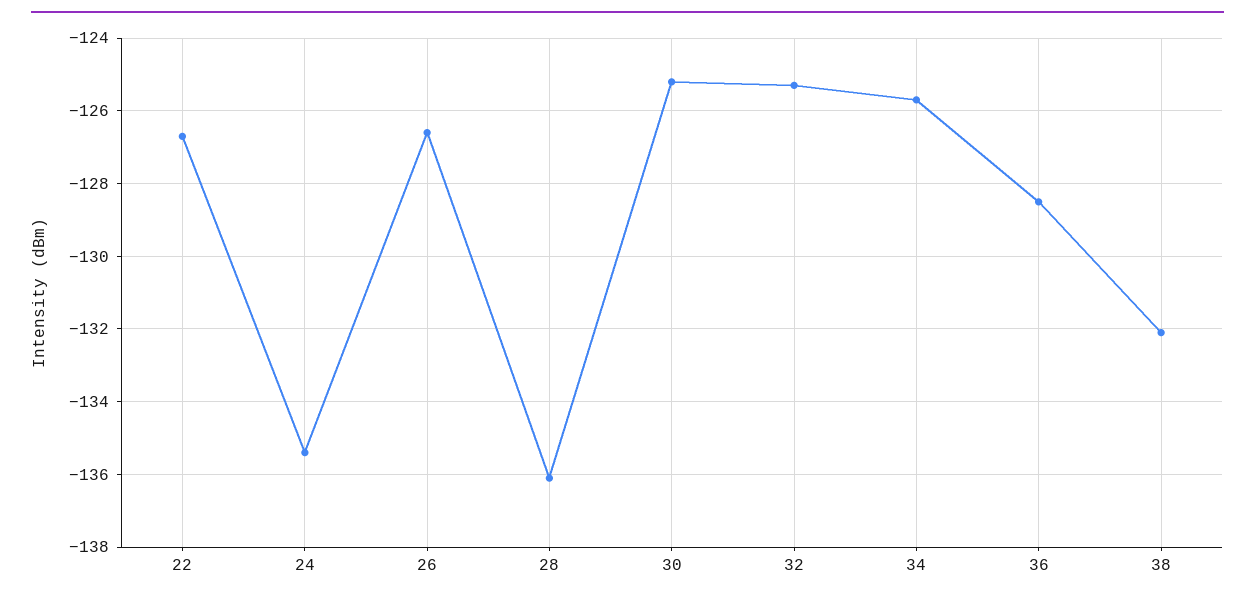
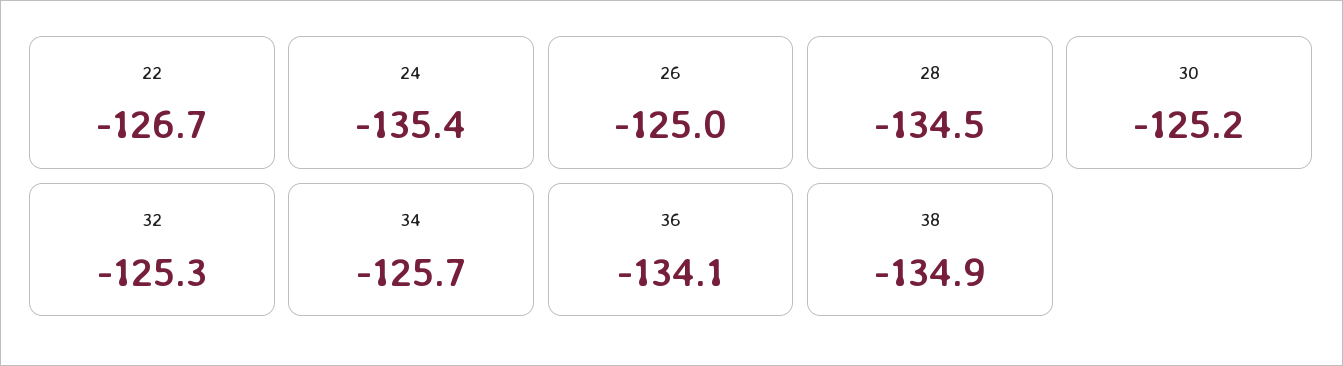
26: -126.5 -> -125
28: -136 -> -134.5
36: -128.5 -> -134.1
38: -132 -> -134.9

